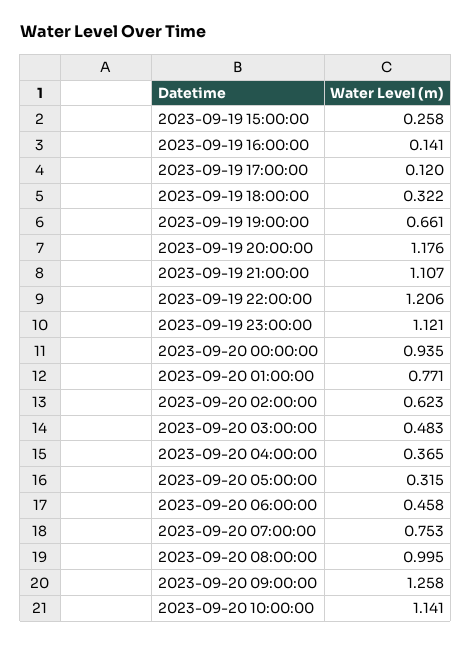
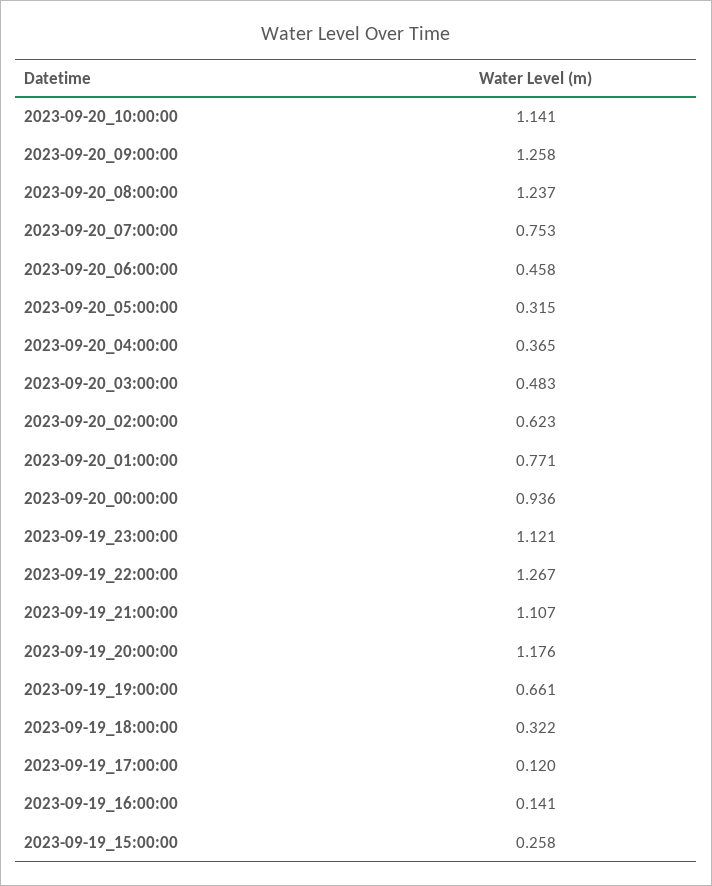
2023-09-19 22:00:00: 1.206 -> 1.267
2023-09-20 00:00:00: 0.935 -> 0.936
2023-09-20 08:00:00: 0.995 -> 1.237

